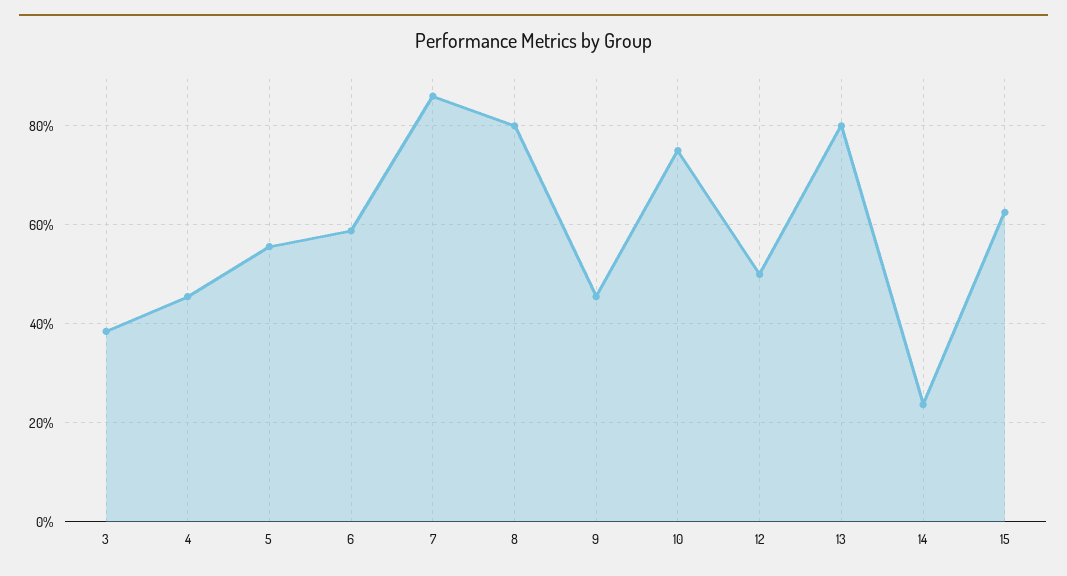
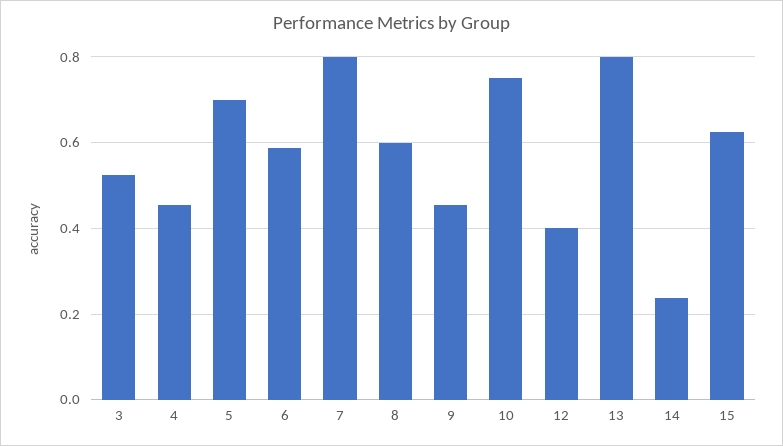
3: 0.38 -> 0.52
5: 0.56 -> 0.7
7: 0.86 -> 0.8
8: 0.8 -> 0.6
12: 0.5 -> 0.4

